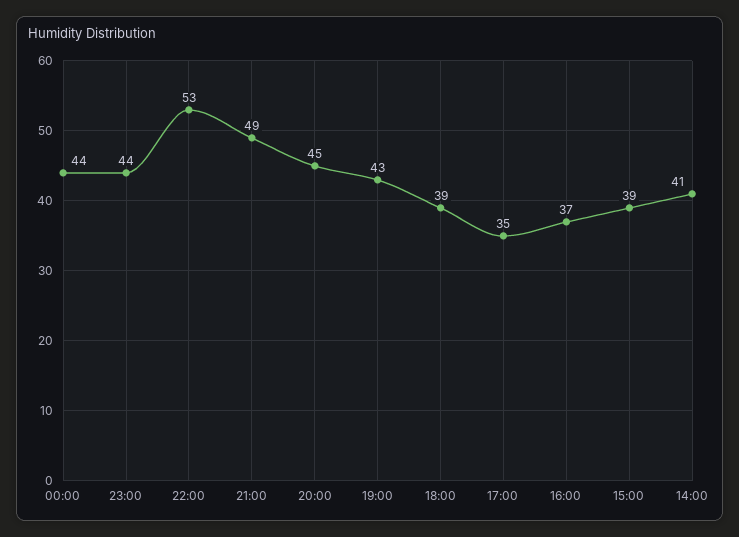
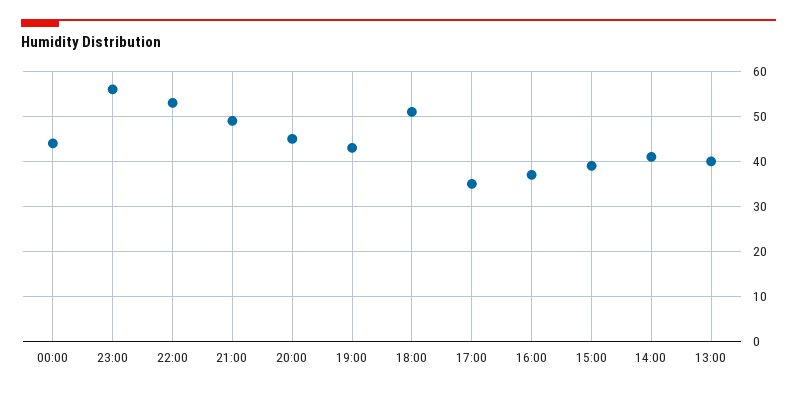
23:00: 44 -> 55
18:00: 39 -> 50
13:00: none -> 40

